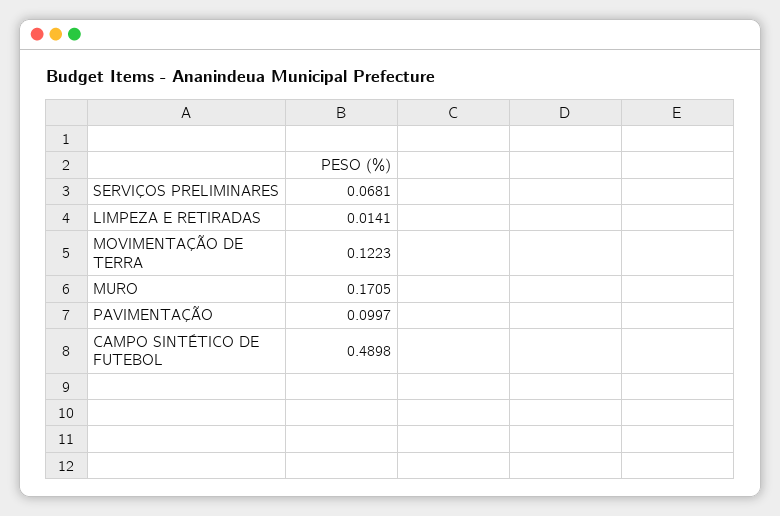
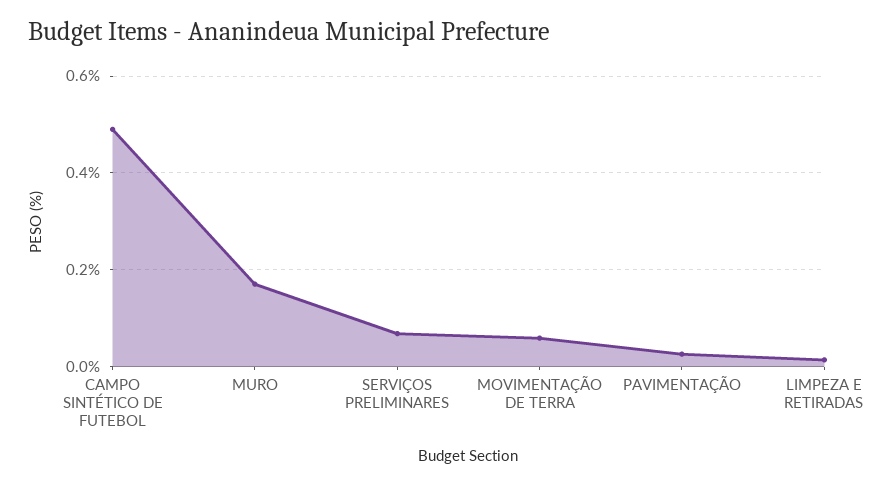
MOVIMENTAÇÃO DE TERRA: 0.1223 -> 0.06
PAVIMENTAÇÃO: 0.0997 -> 0.02

